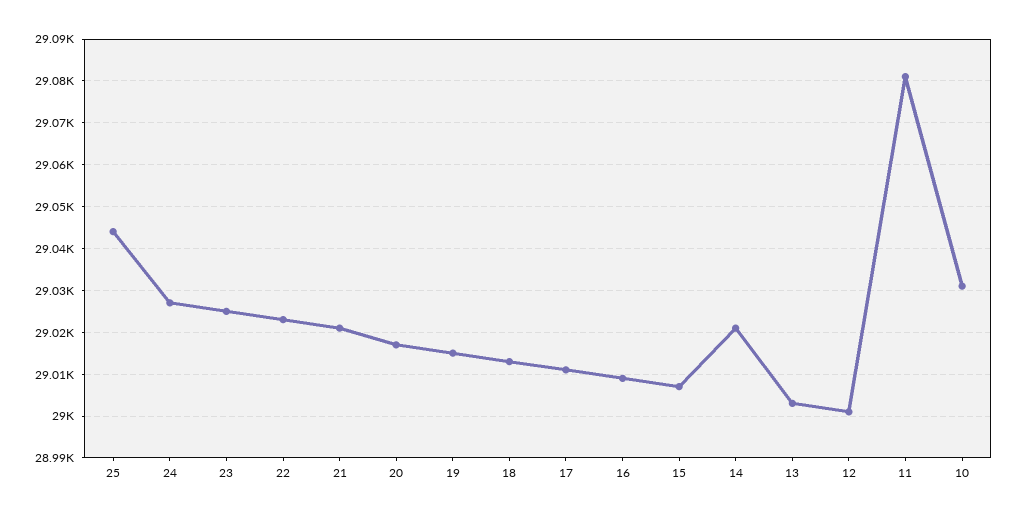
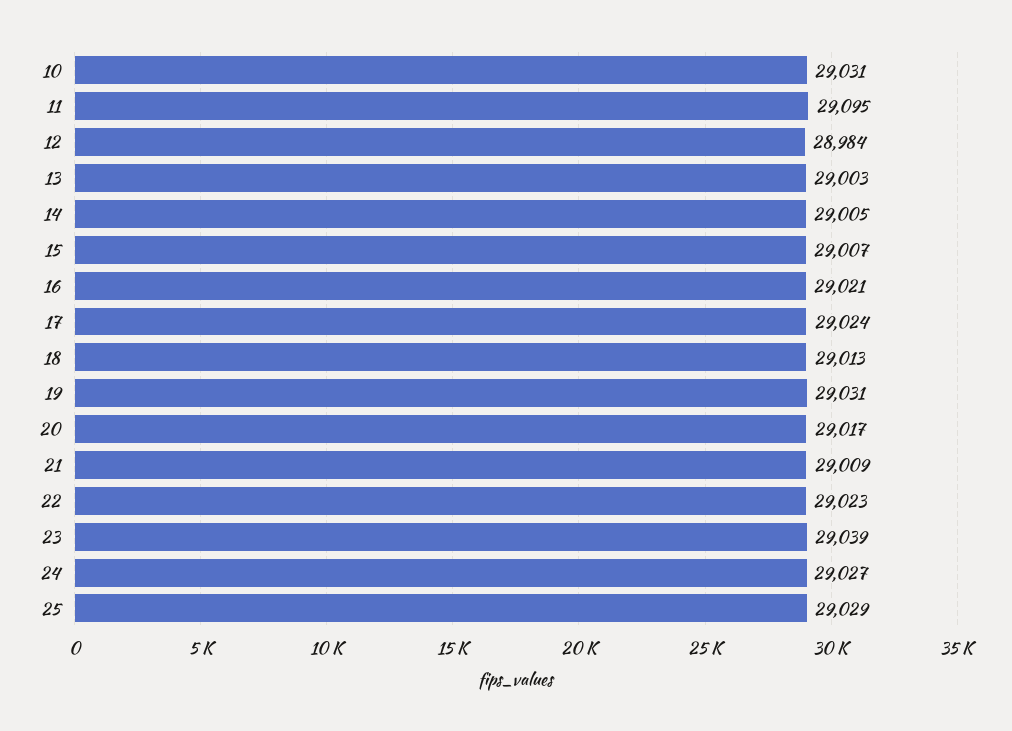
25: 29045 -> 29029
23: 29025 -> 29039
21: 29020 -> 29009
19: 29015 -> 29031
17: 29010 -> 29024
16: 29010 -> 29021
14: 29020 -> 29005
12: 29000 -> 28984
11: 29080 -> 29095

